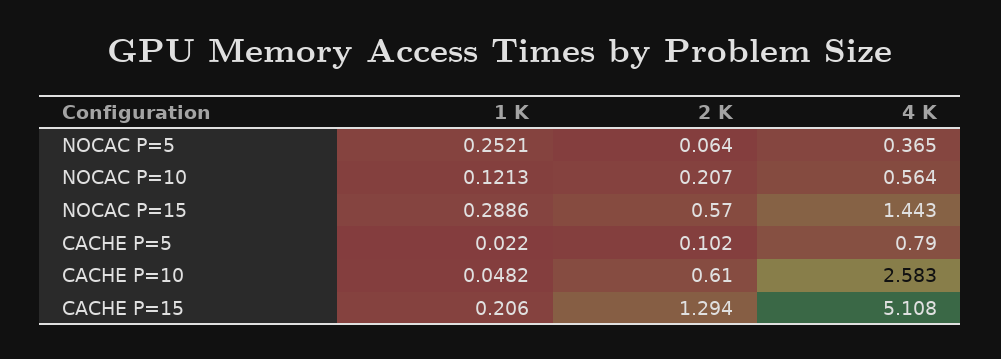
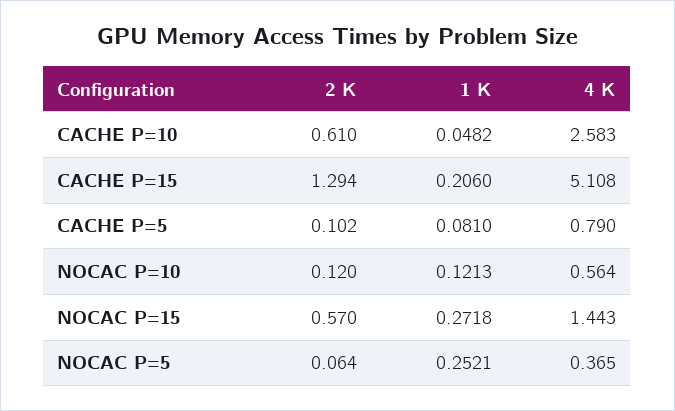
2 K, NOCAC P=10: 0.207 -> 0.12
1 K, NOCAC P=15: 0.2886 -> 0.2718
1 K, CACHE P=5: 0.022 -> 0.081

